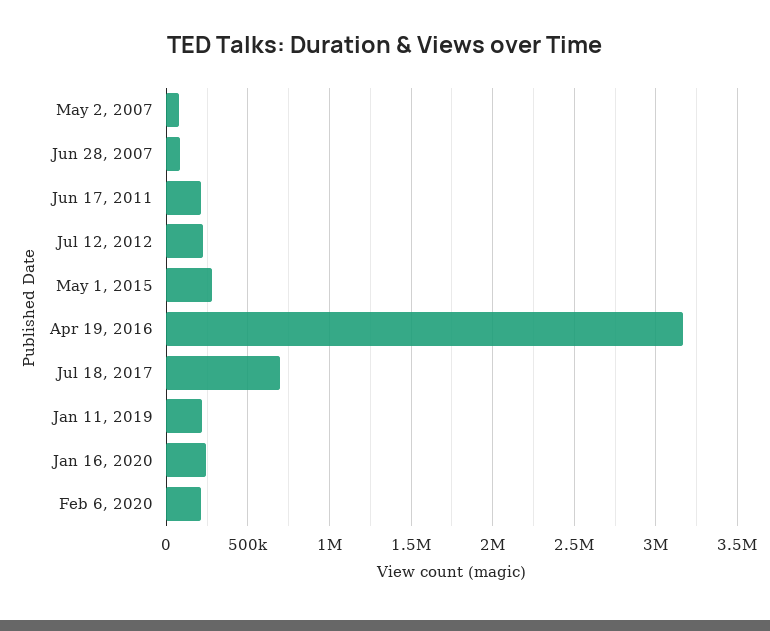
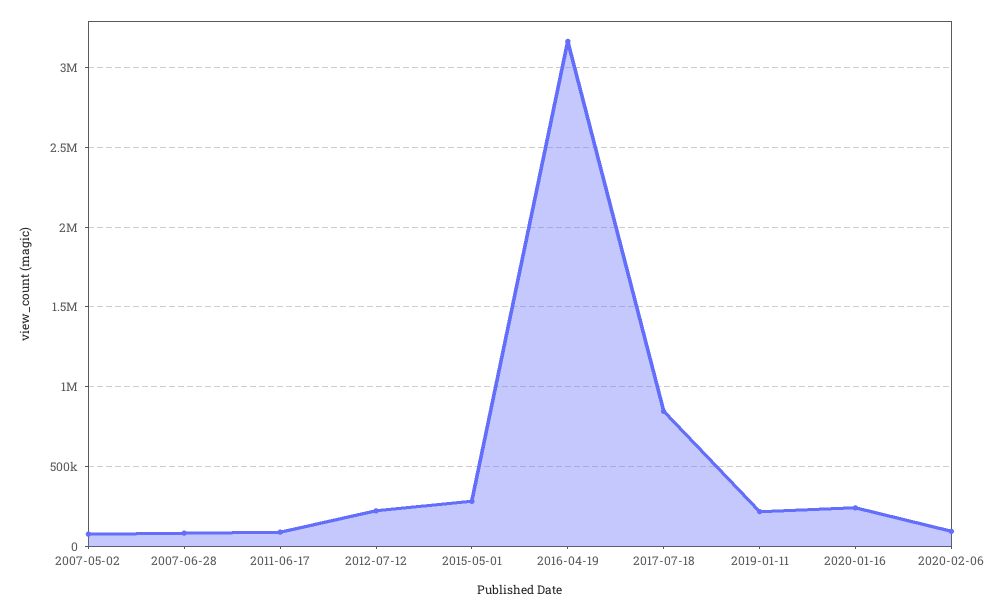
Jun 17, 2011: 200000 -> 100000
Jul 18, 2017: 700000 -> 850000
Feb 6, 2020: 200000 -> 100000

